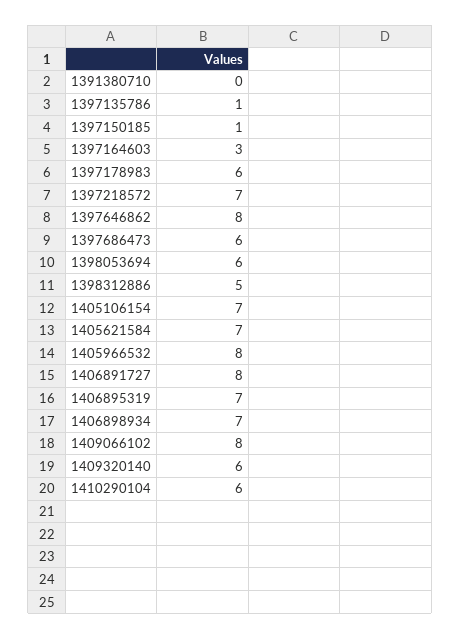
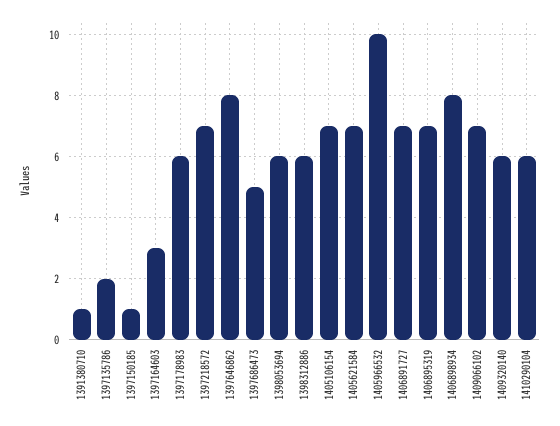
1391380710: 0 -> 1
1397135786: 1 -> 2
1397686473: 6 -> 5
1398312886: 5 -> 6
1405966532: 8 -> 10
1406891727: 8 -> 7
1406898934: 7 -> 8
1409066102: 8 -> 7

